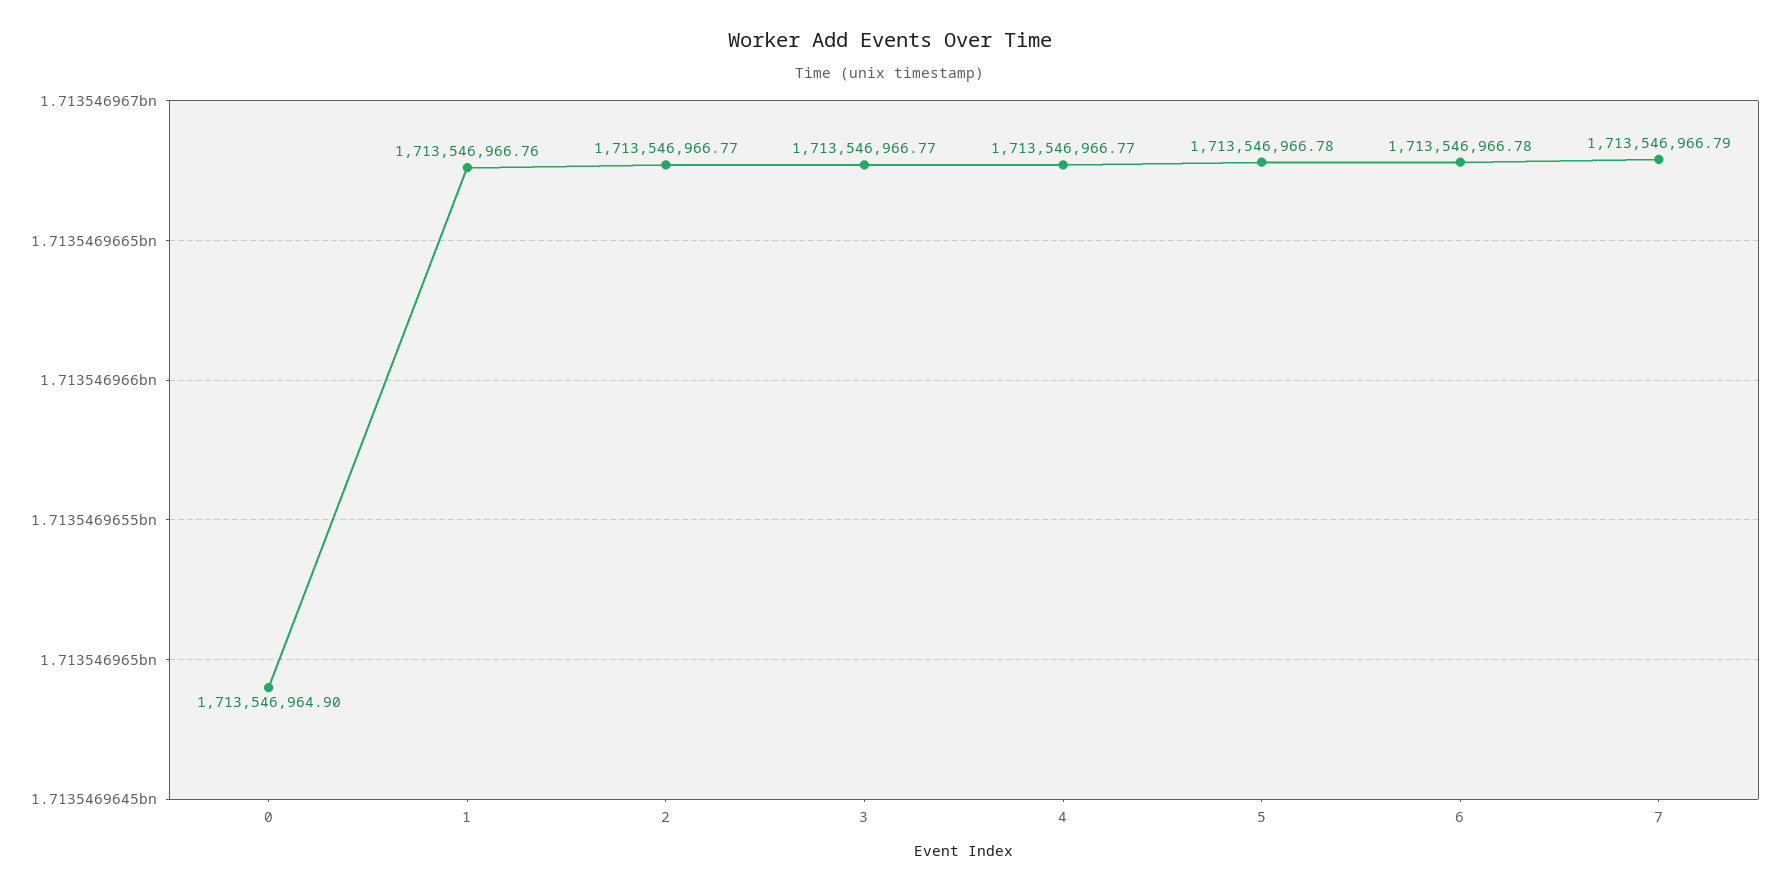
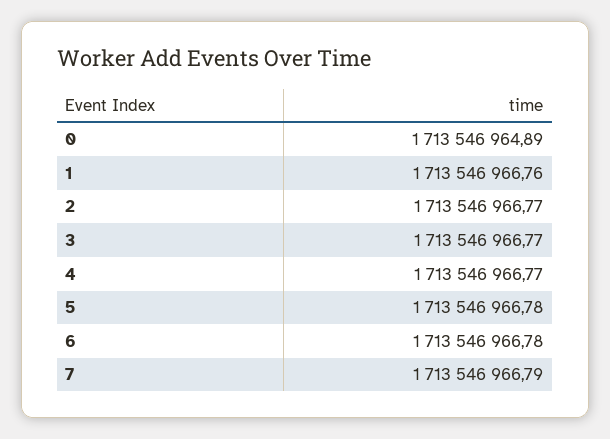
0: 1713546964.9 -> 1713546964.89

